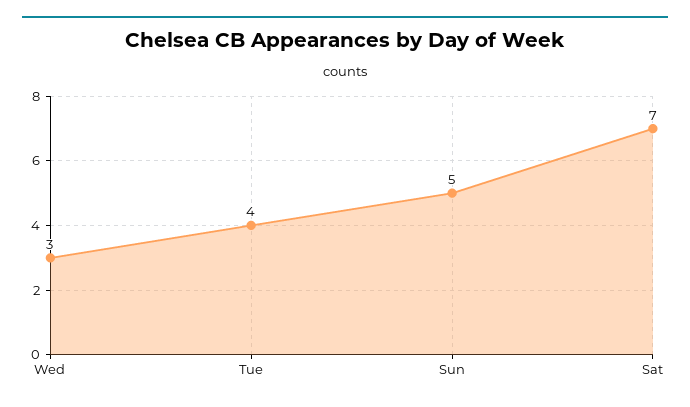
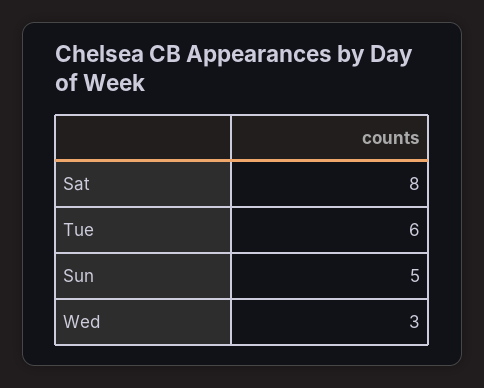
Tue: 4 -> 6
Sat: 7 -> 8

